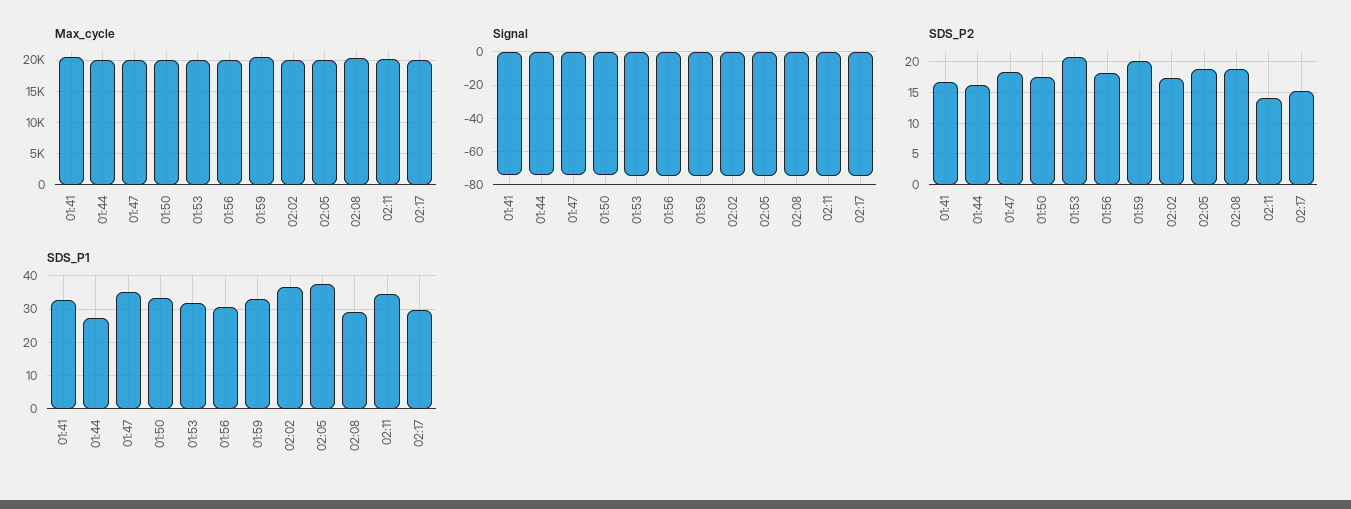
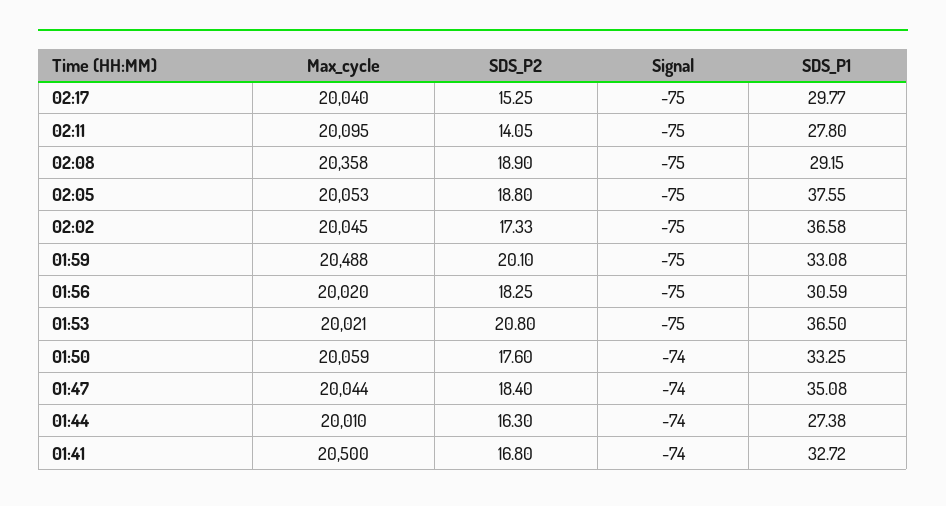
SDS_P1, 01:53: 32 -> 36.5
SDS_P1, 02:11: 34 -> 27.8

